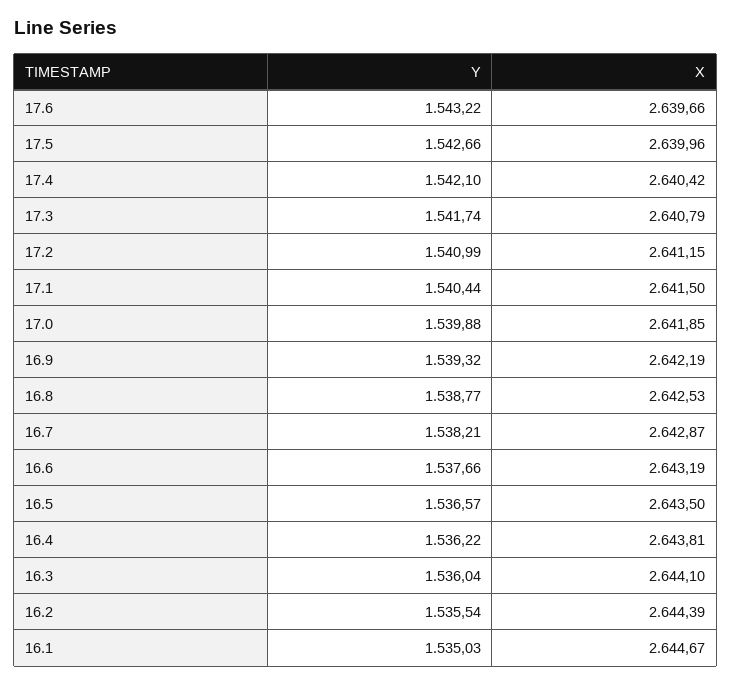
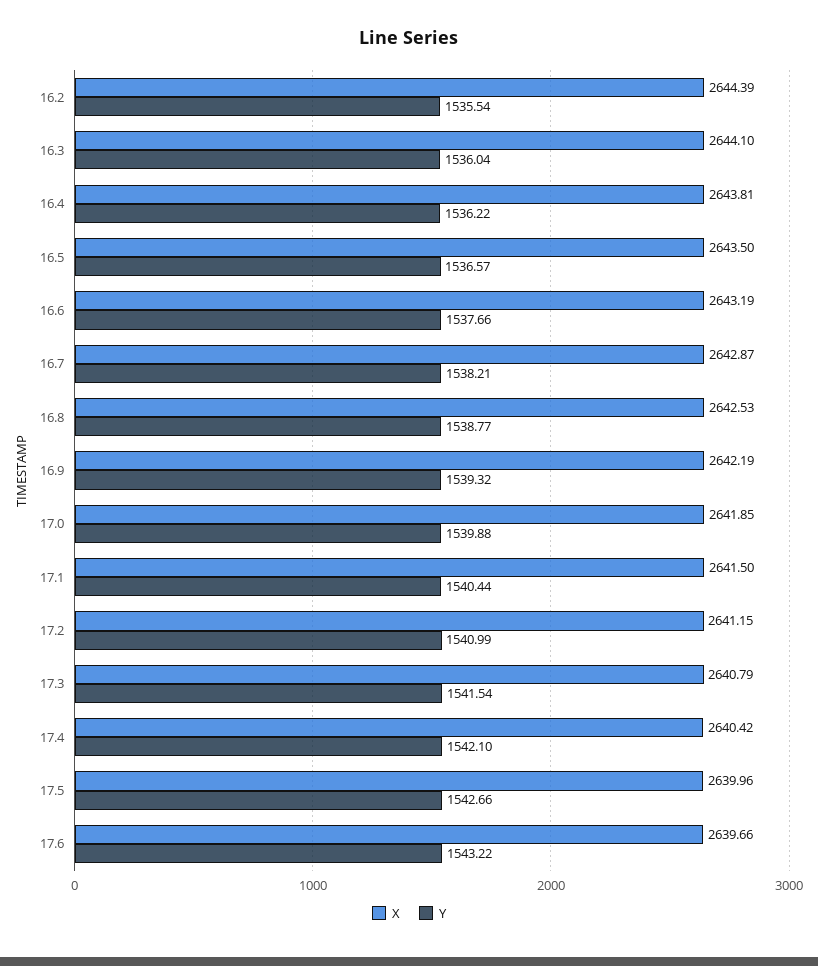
Y, 17.3: 1541.74 -> 1541.54
Y, 16.1: 1535.03 -> none
X, 16.1: 2644.67 -> none

